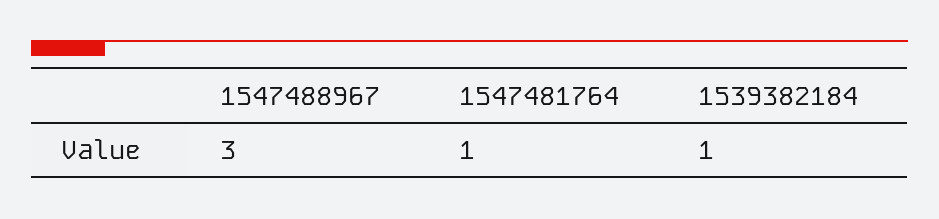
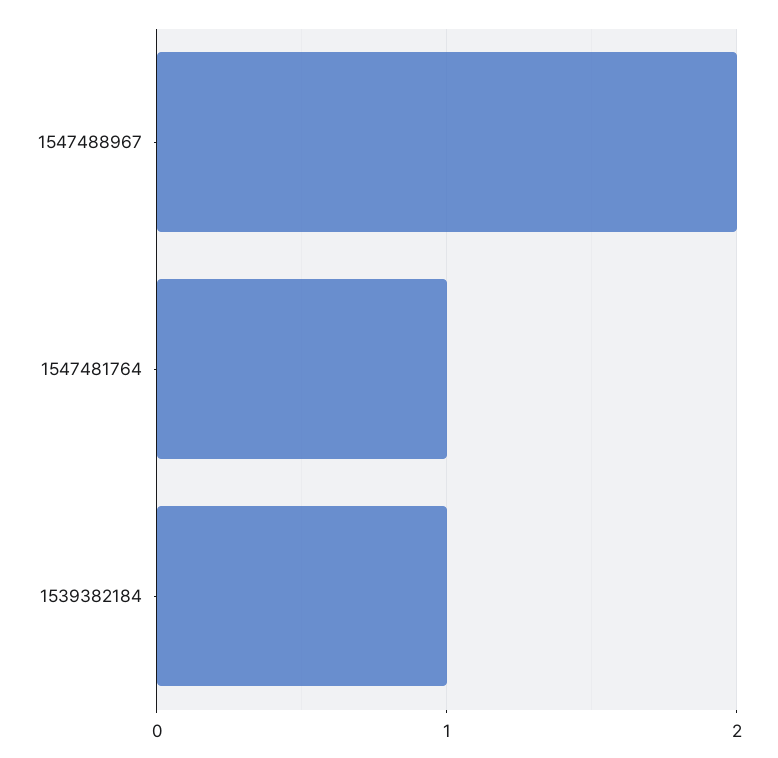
1547488967: 3 -> 2

